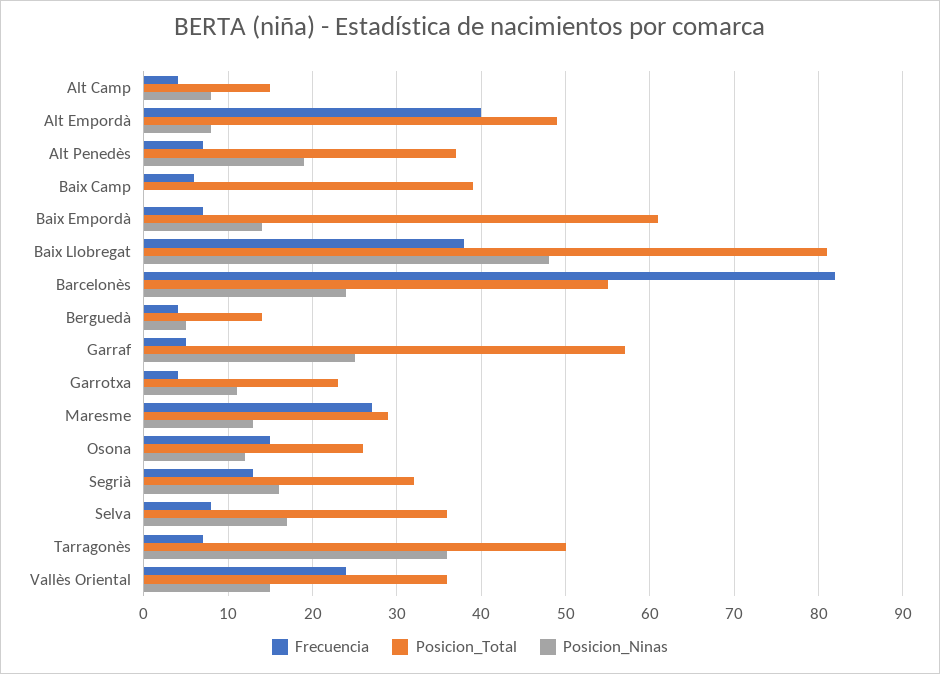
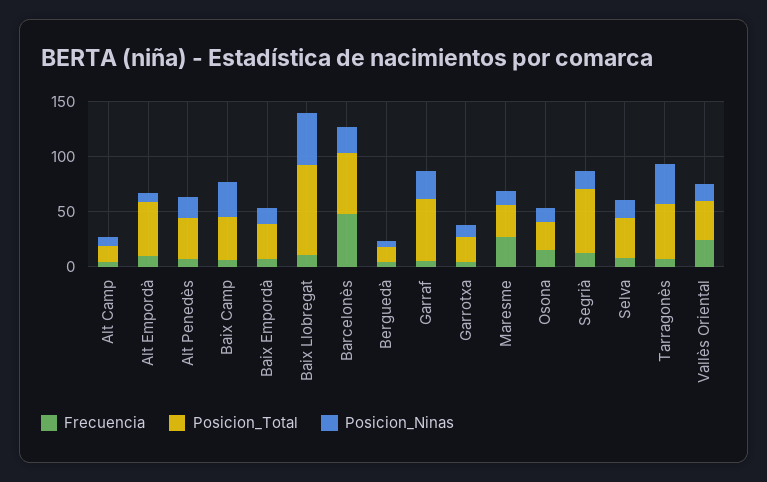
Frecuencia, Alt Empordà: 40 -> 10
Posicion_Ninas, Baix Camp: 0 -> 30
Posicion_Total, Baix Empordà: 61 -> 30
Frecuencia, Baix Llobregat: 38 -> 10
Frecuencia, Barcelonès: 82 -> 50
Posicion_Total, Segrià: 32 -> 60

